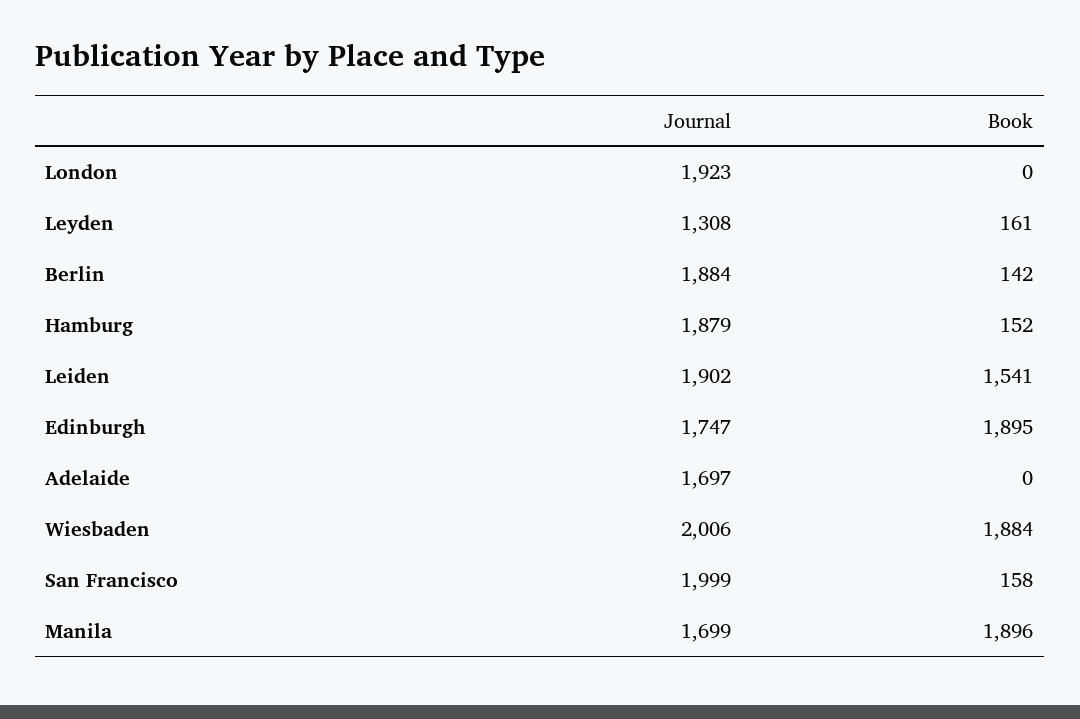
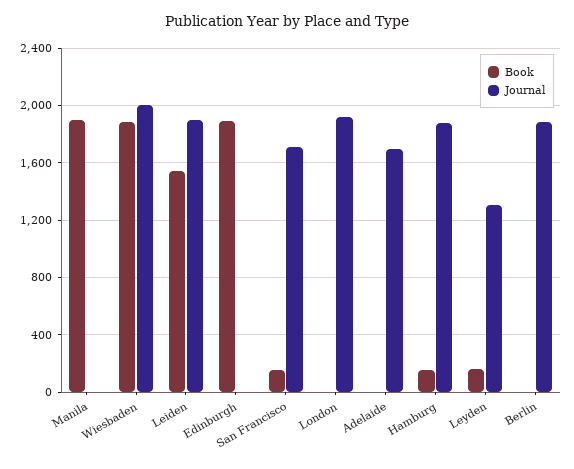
Book, Berlin: 142 -> 0
Journal, Edinburgh: 1747 -> 0
Journal, San Francisco: 1999 -> 1700
Journal, Manila: 1699 -> 0

